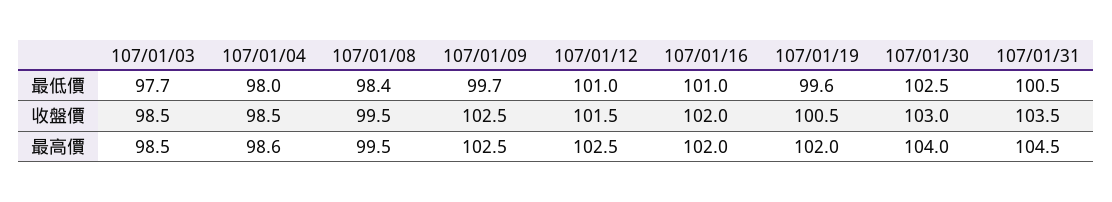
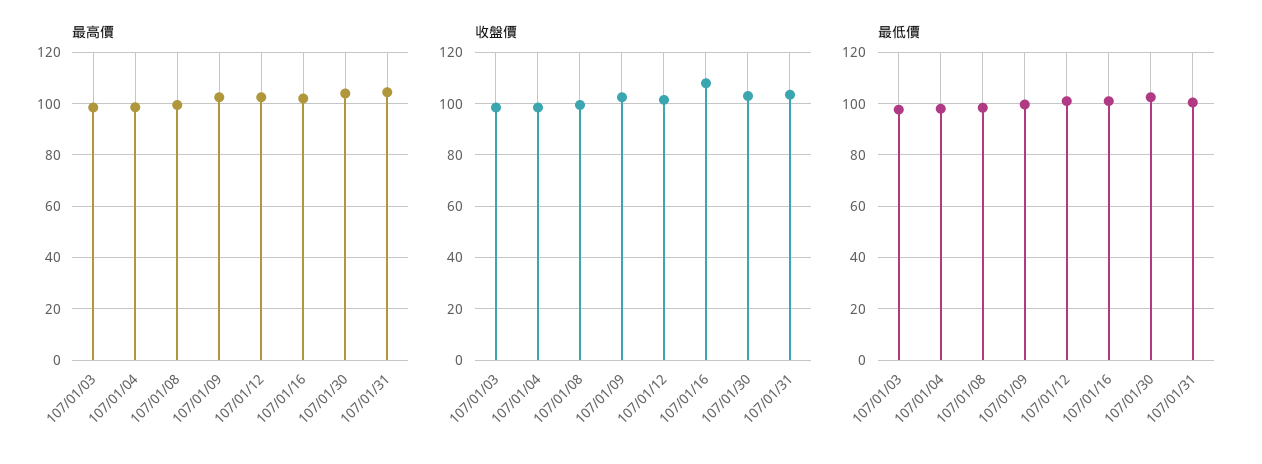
最低價, 107/01/19: 99.6 -> none
收盤價, 107/01/16: 102 -> 107.5
收盤價, 107/01/19: 100.5 -> none
最高價, 107/01/19: 102 -> none

